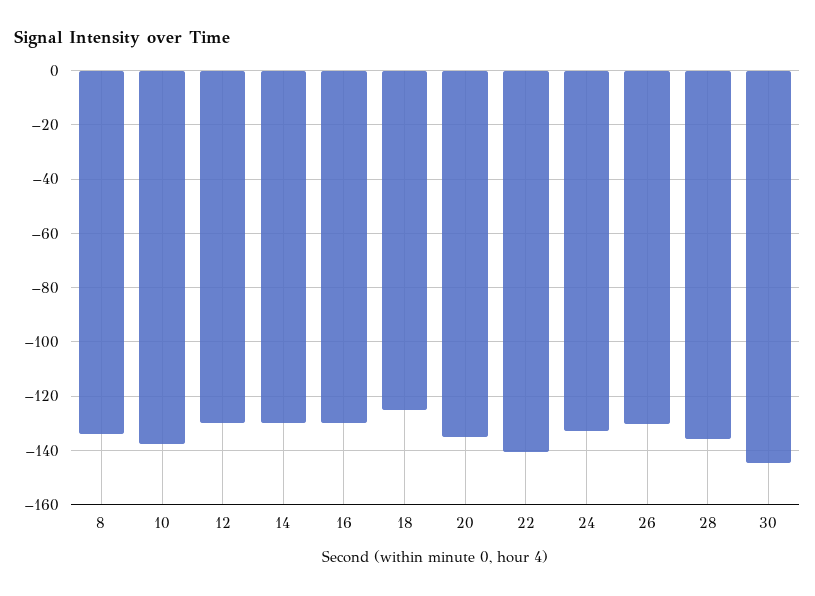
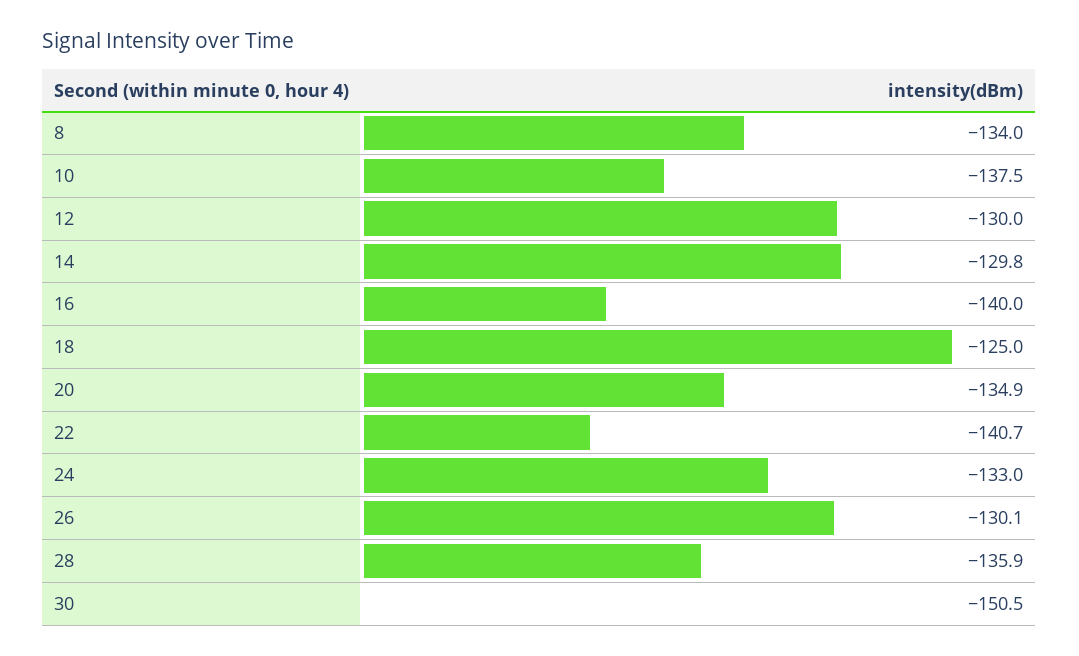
16: -130 -> -140
30: -145 -> -150.5

